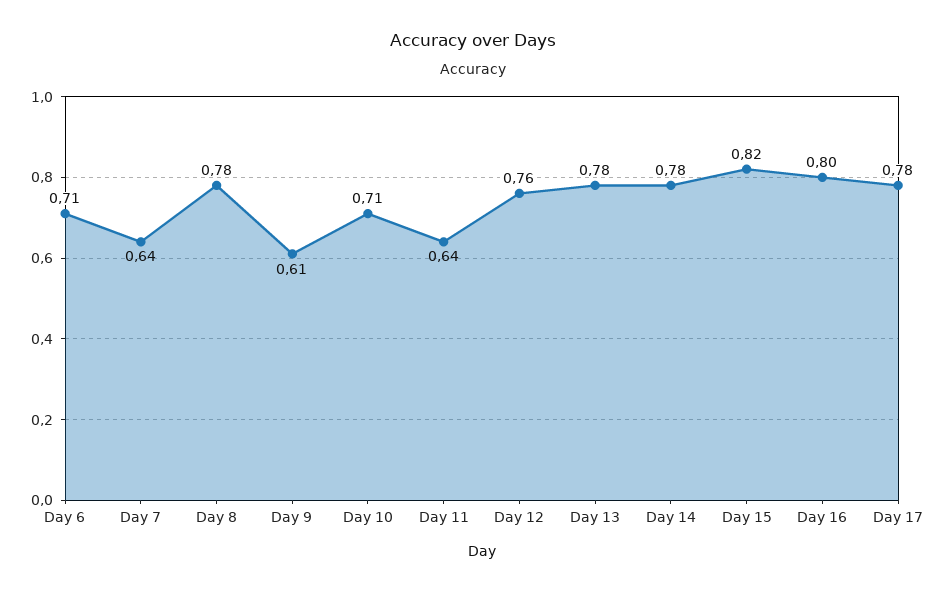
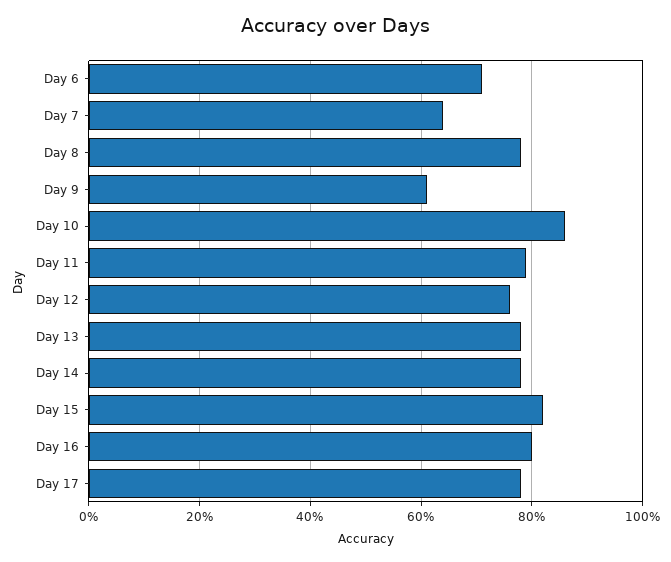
Day 10: 0.71 -> 0.85
Day 11: 0.64 -> 0.8

